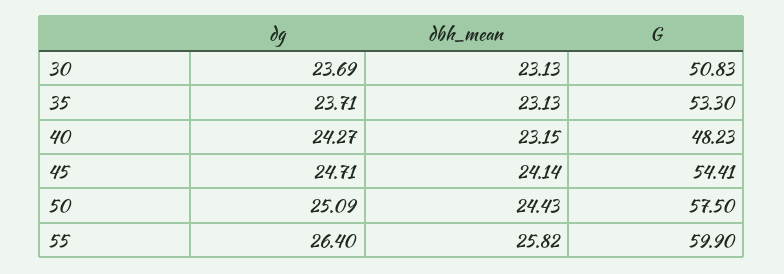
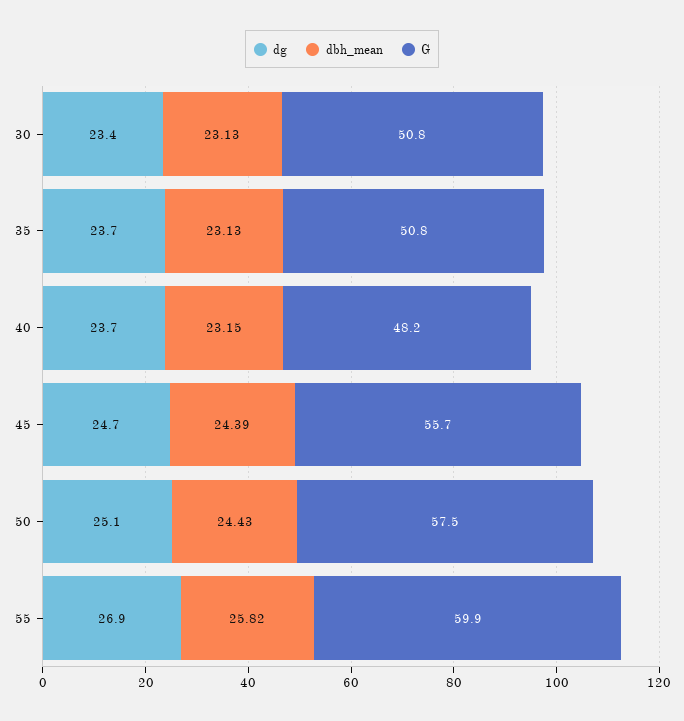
dg, 30: 23.69 -> 23.4
G, 35: 53.3 -> 50.8
dg, 40: 24.27 -> 23.7
dbh_mean, 45: 24.14 -> 24.39
G, 45: 54.41 -> 55.7
dg, 55: 26.4 -> 26.9

